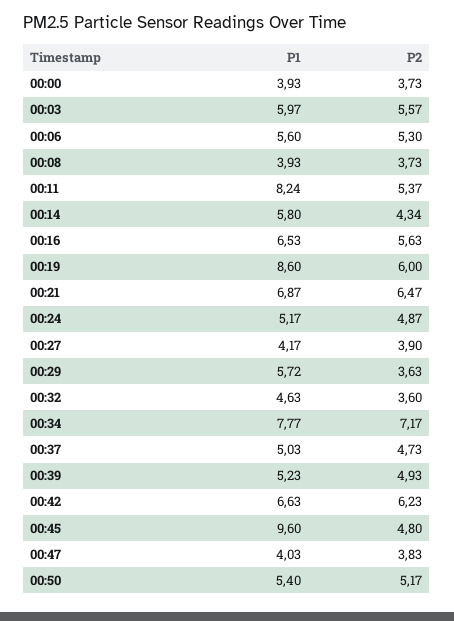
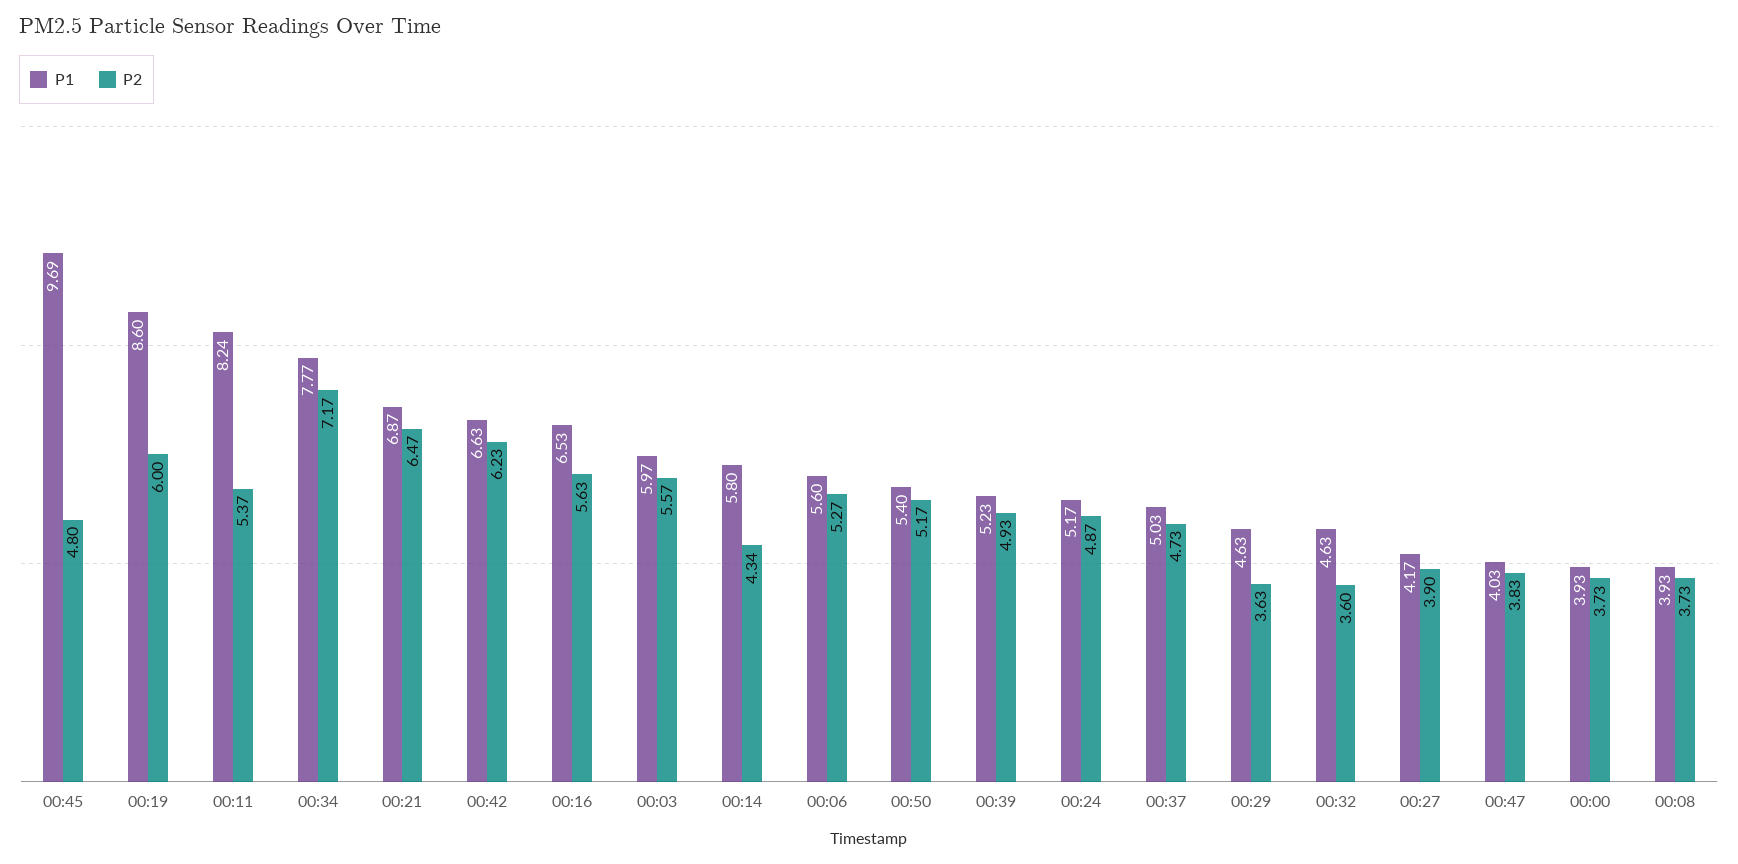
P2, 00:06: 5.3 -> 5.27
P1, 00:29: 5.72 -> 4.63
P1, 00:45: 9.6 -> 9.69

